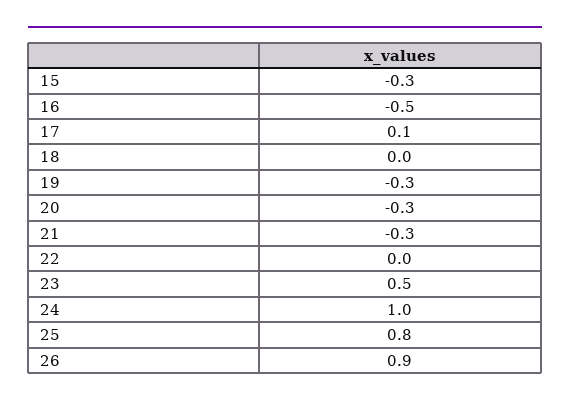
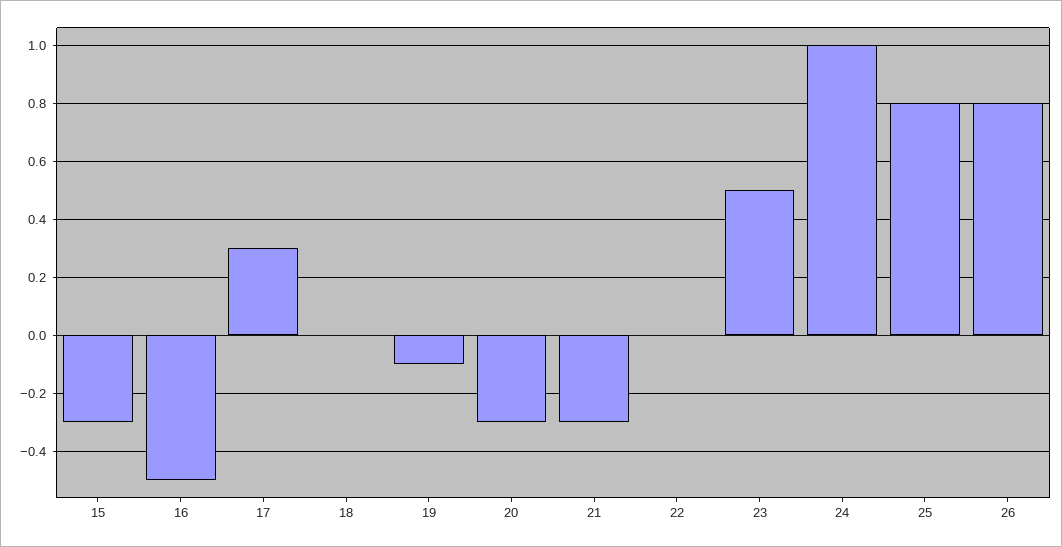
17: 0.1 -> 0.3
19: -0.3 -> -0.1
26: 0.9 -> 0.8

